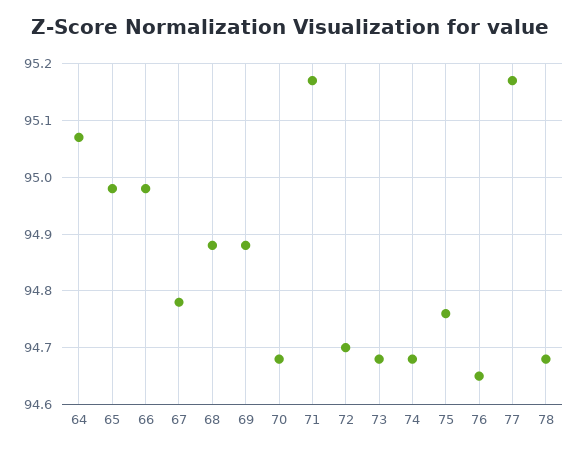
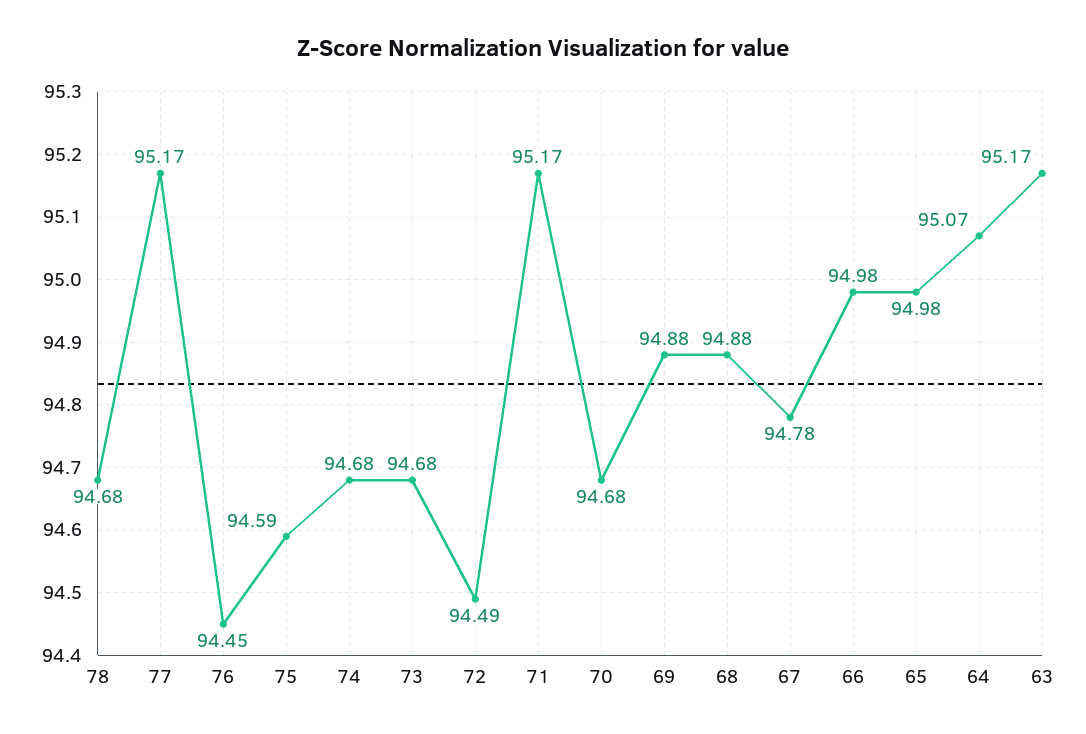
72: 94.7 -> 94.49
75: 94.75 -> 94.59
76: 94.65 -> 94.45
63: none -> 95.17

